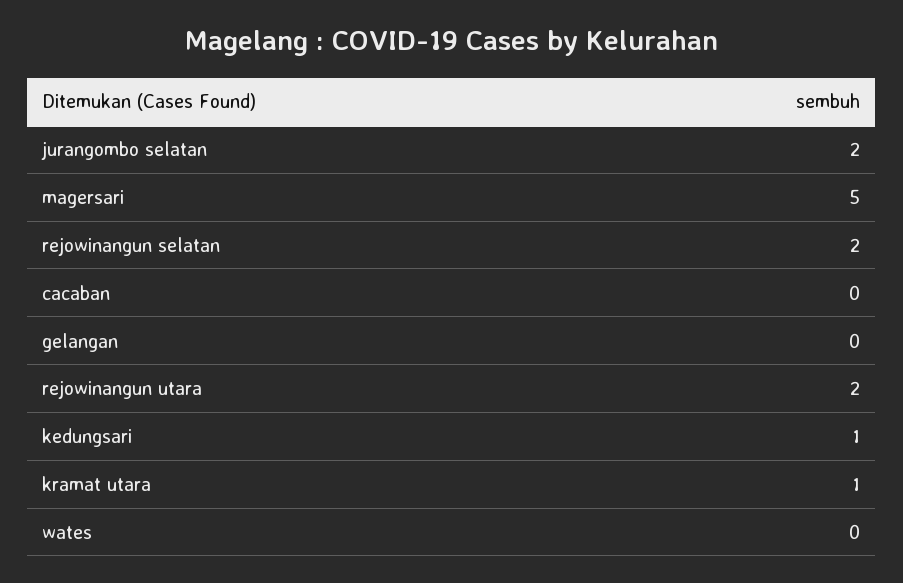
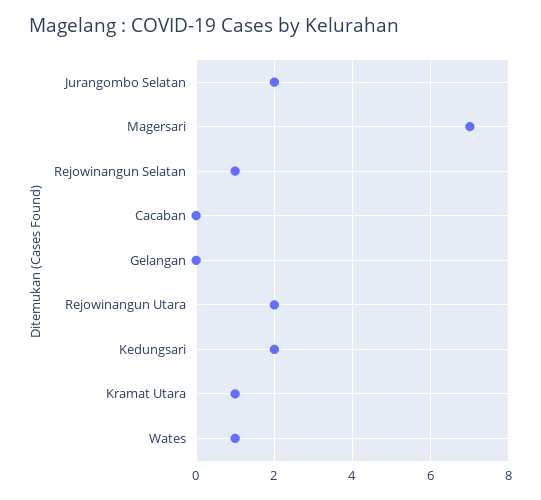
magersari: 5 -> 7
rejowinangun selatan: 2 -> 1
kedungsari: 1 -> 2
wates: 0 -> 1

